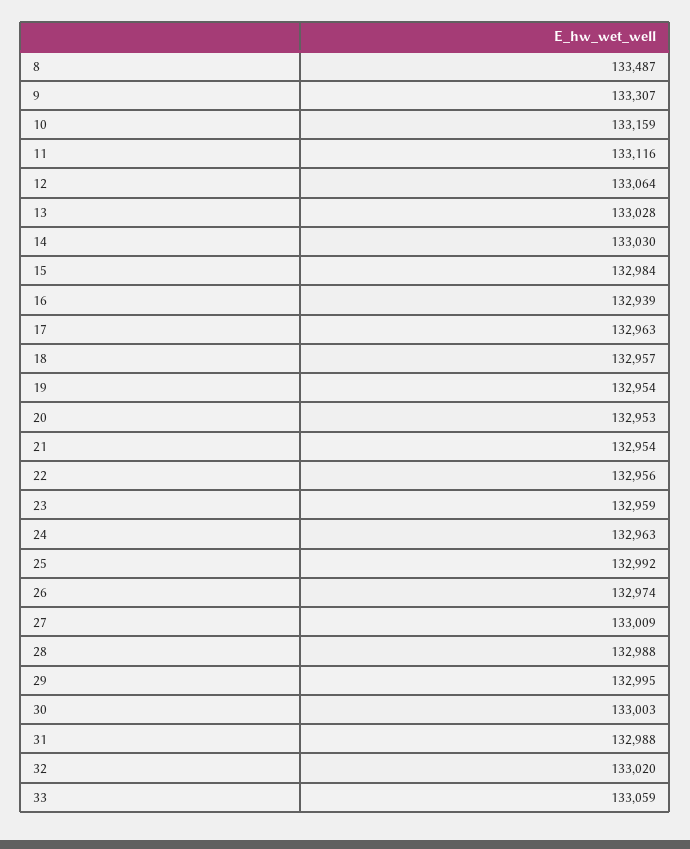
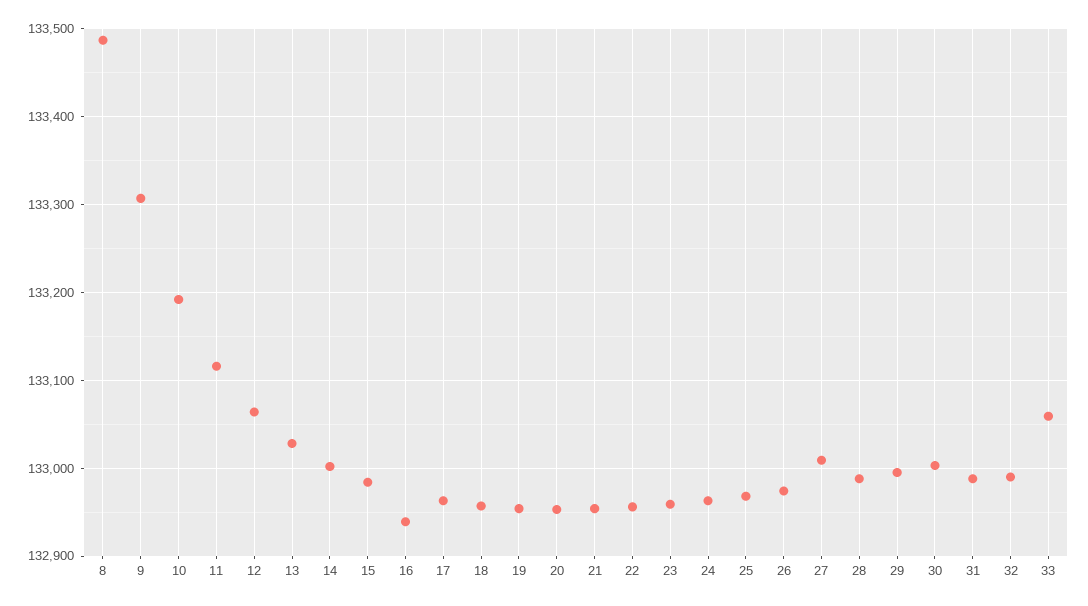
10: 133159 -> 133190
14: 133030 -> 133000
25: 132992 -> 132970
32: 133020 -> 132990

